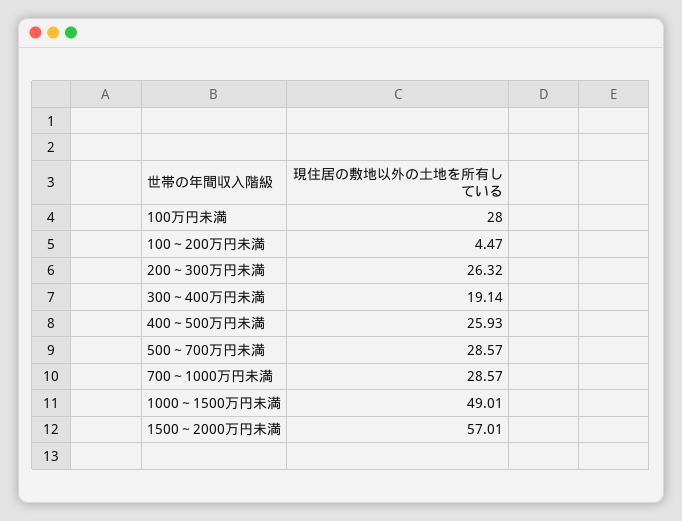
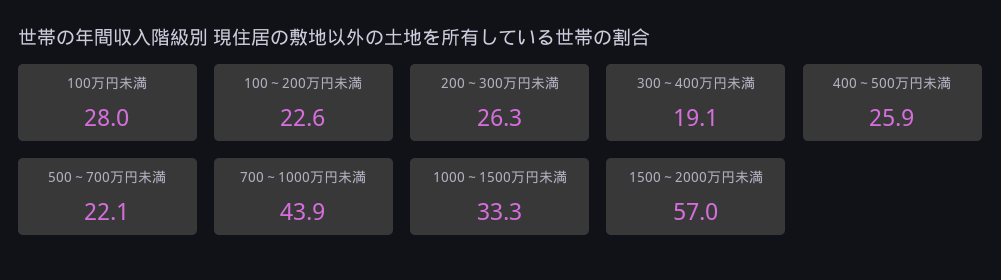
100～200万円未満: 4.47 -> 22.6
500～700万円未満: 28.57 -> 22.1
700～1000万円未満: 28.57 -> 43.9
1000～1500万円未満: 49.01 -> 33.3

